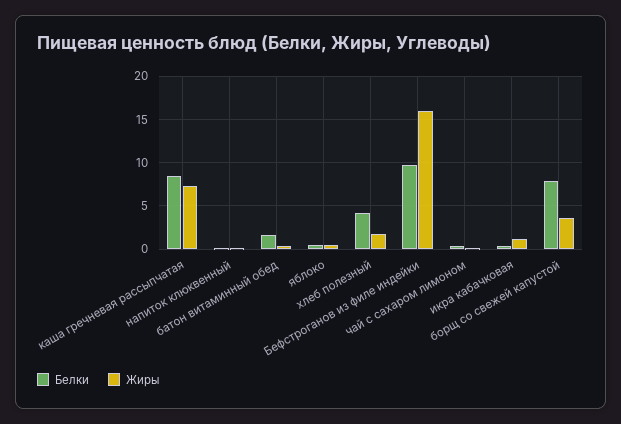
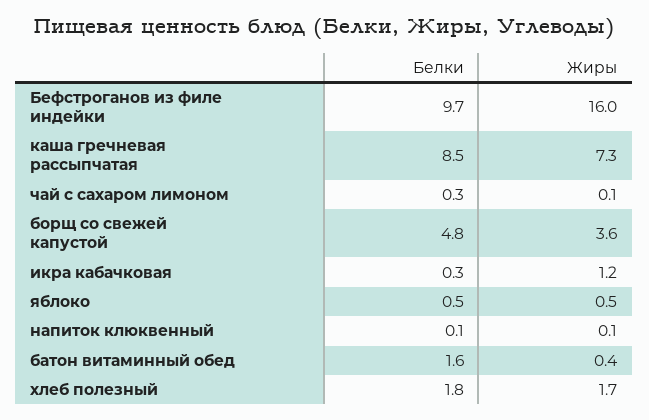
Белки, хлеб полезный: 4 -> 1.8
Белки, борщ со свежей капустой: 8 -> 4.8

